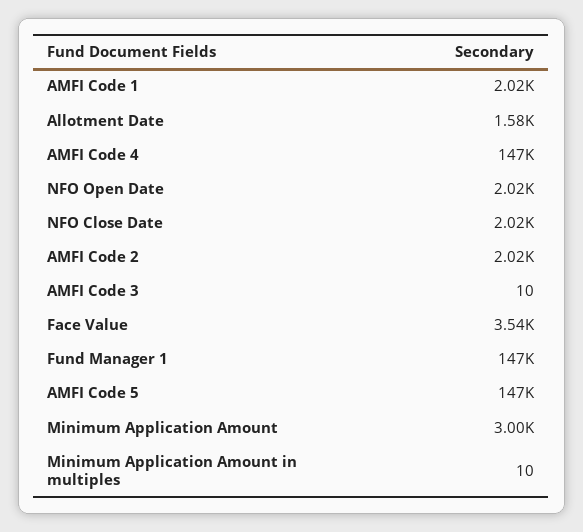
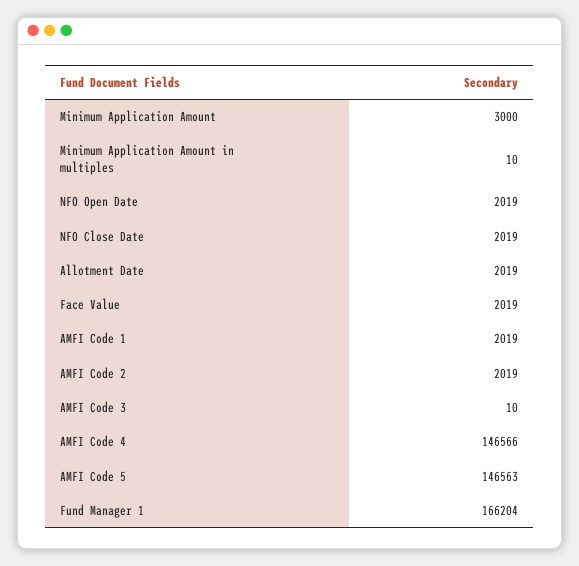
Allotment Date: 1580 -> 2019
Face Value: 3540 -> 2019
Fund Manager 1: 147000 -> 166204

